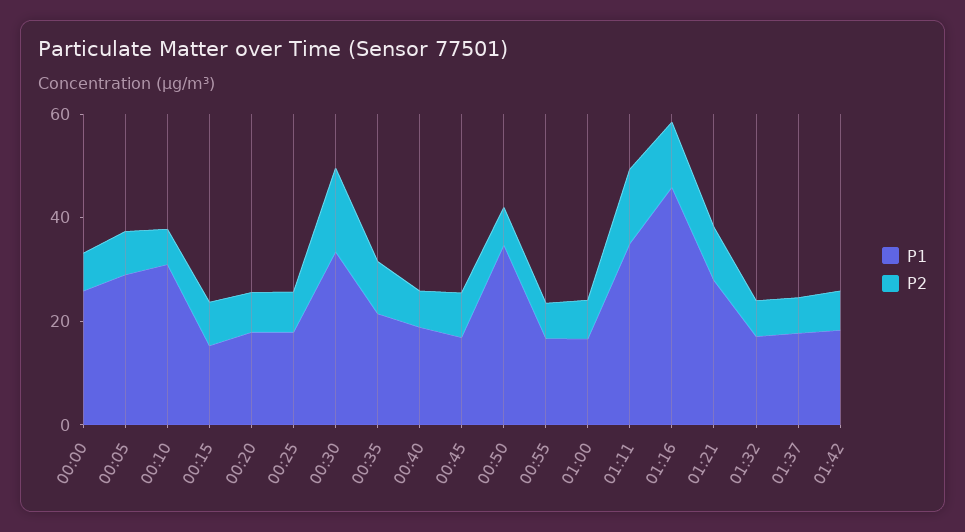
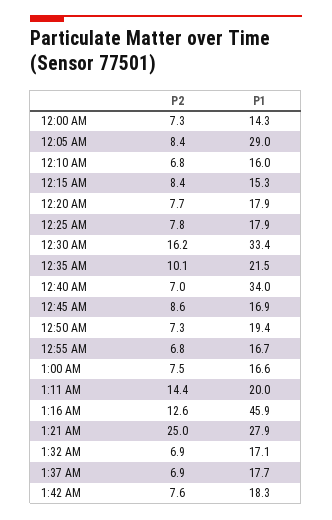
P1, 00:00: 25 -> 14.3
P1, 00:10: 30 -> 16
P1, 00:40: 20 -> 34
P1, 00:50: 35 -> 19.4
P1, 01:11: 35 -> 20
P2, 01:21: 10 -> 25

